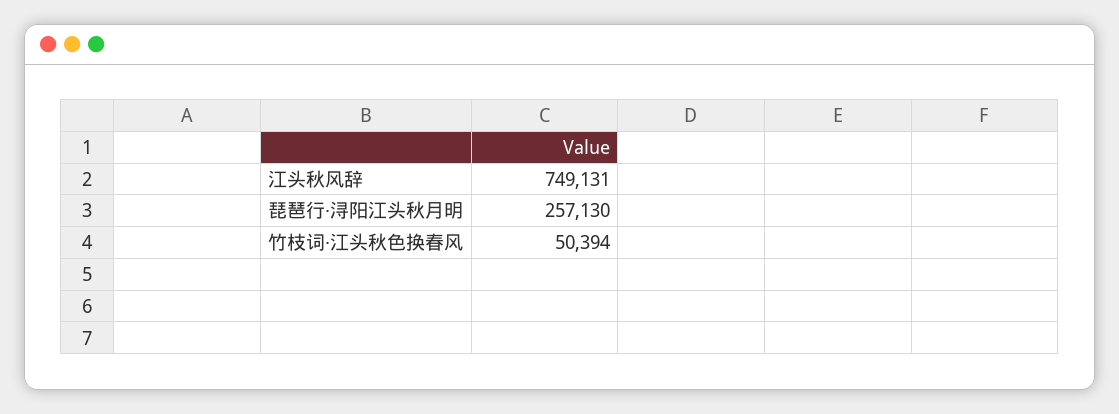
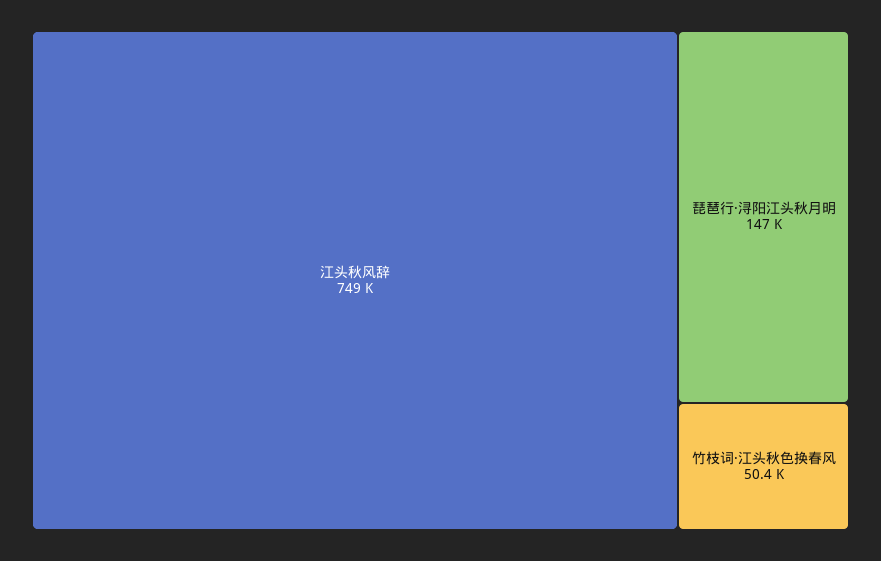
琵琶行·浔阳江头秋月明: 257130 -> 147000

